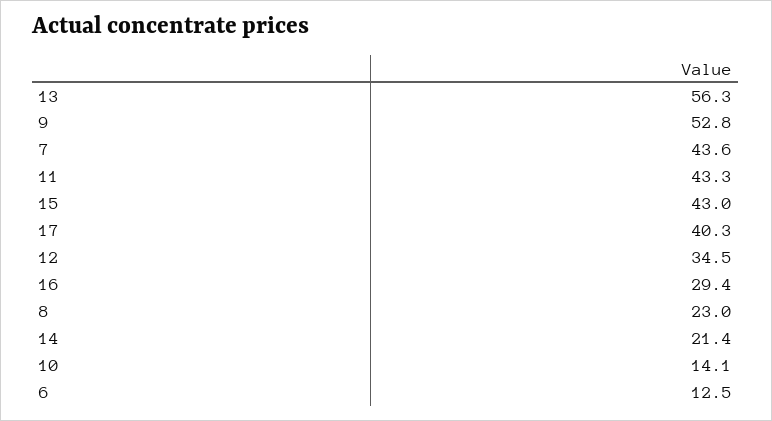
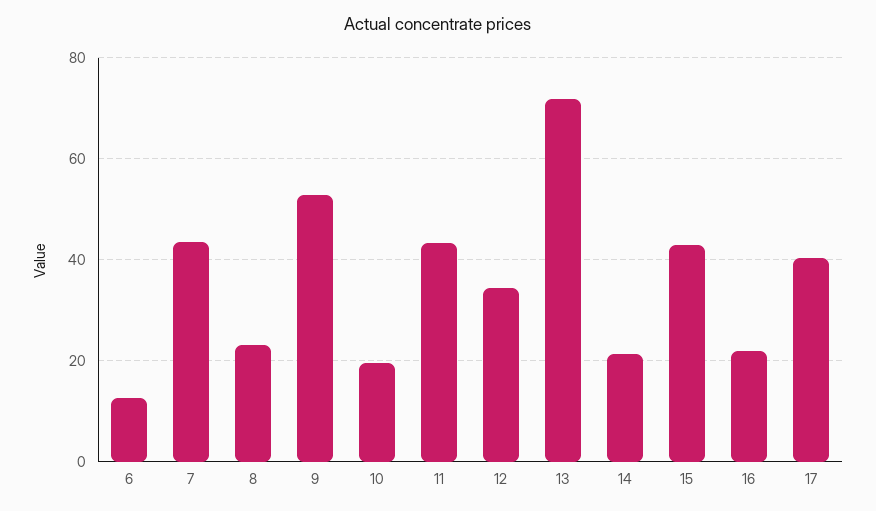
13: 56.3 -> 72
16: 29.4 -> 22
10: 14.1 -> 20

